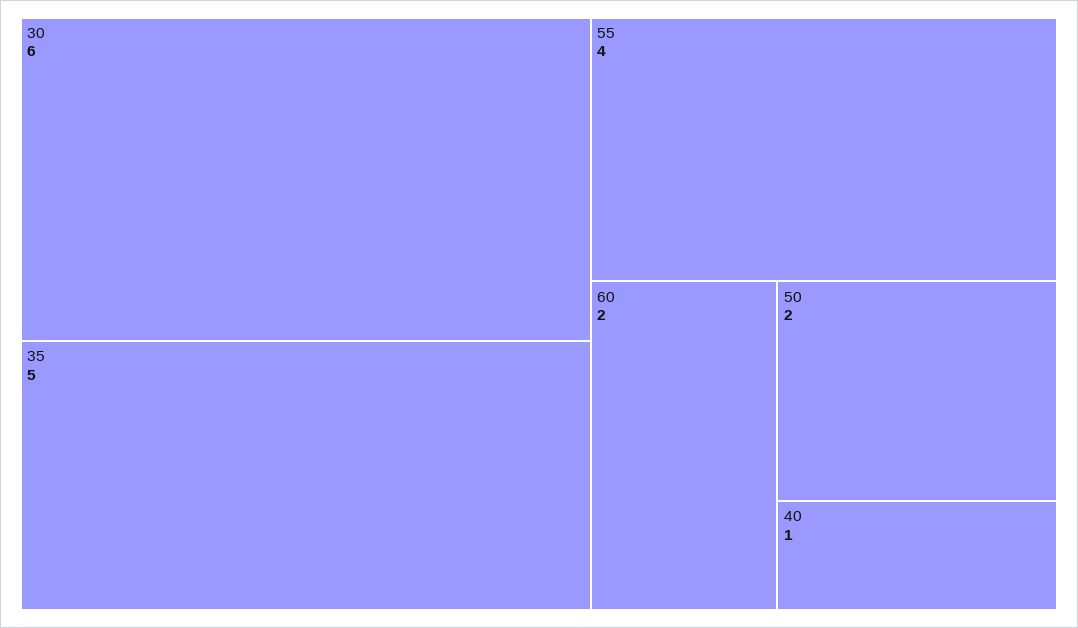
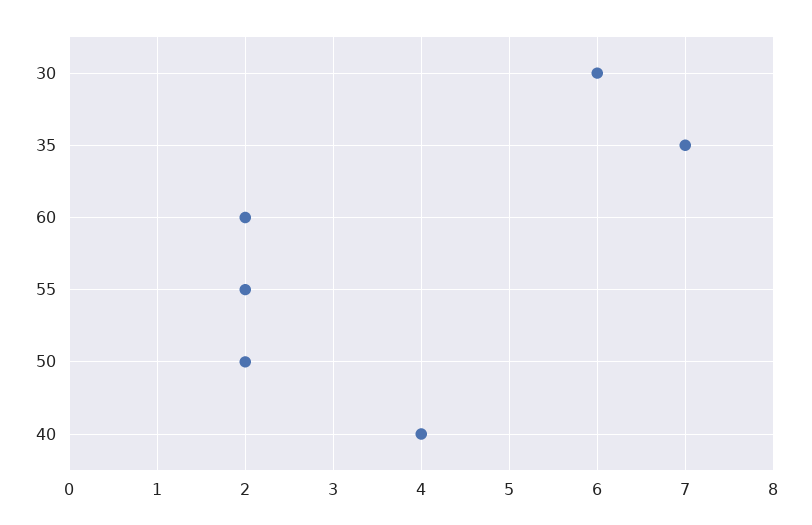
35: 5 -> 7
55: 4 -> 2
40: 1 -> 4

